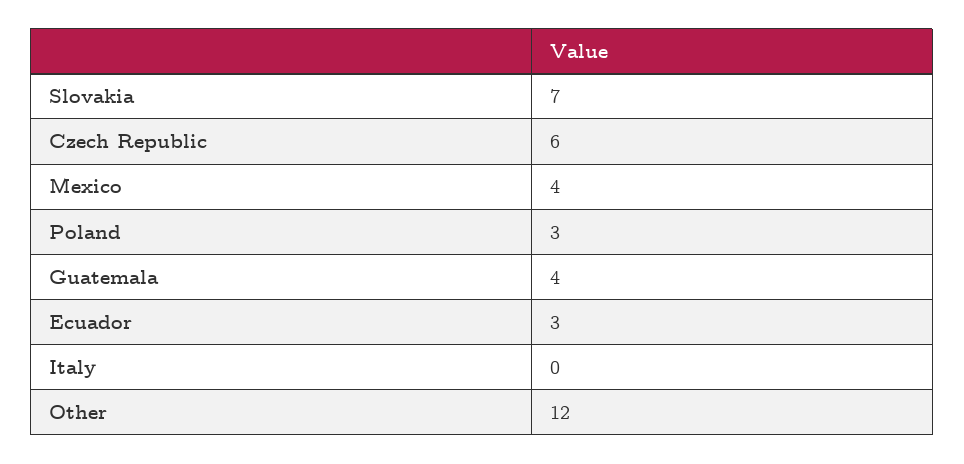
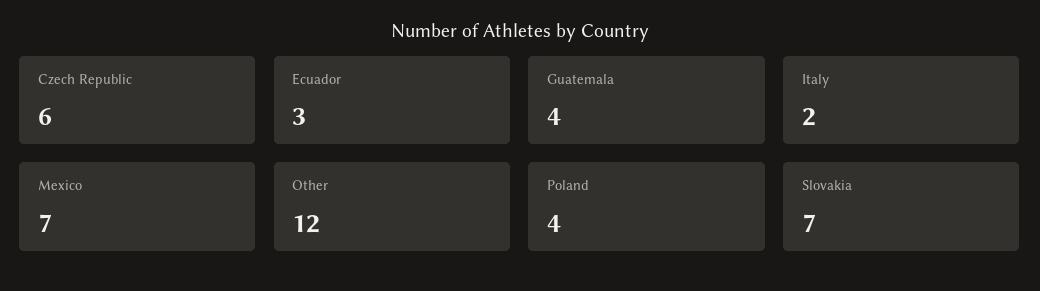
Mexico: 4 -> 7
Poland: 3 -> 4
Italy: 0 -> 2

